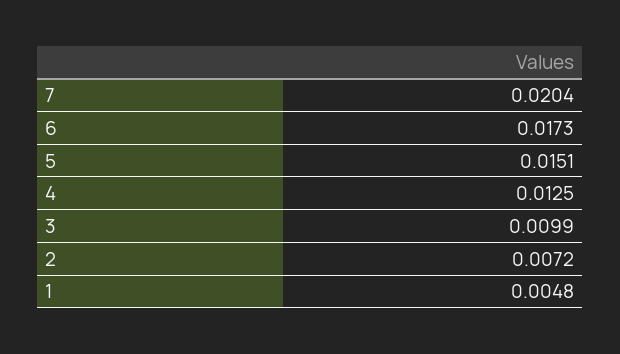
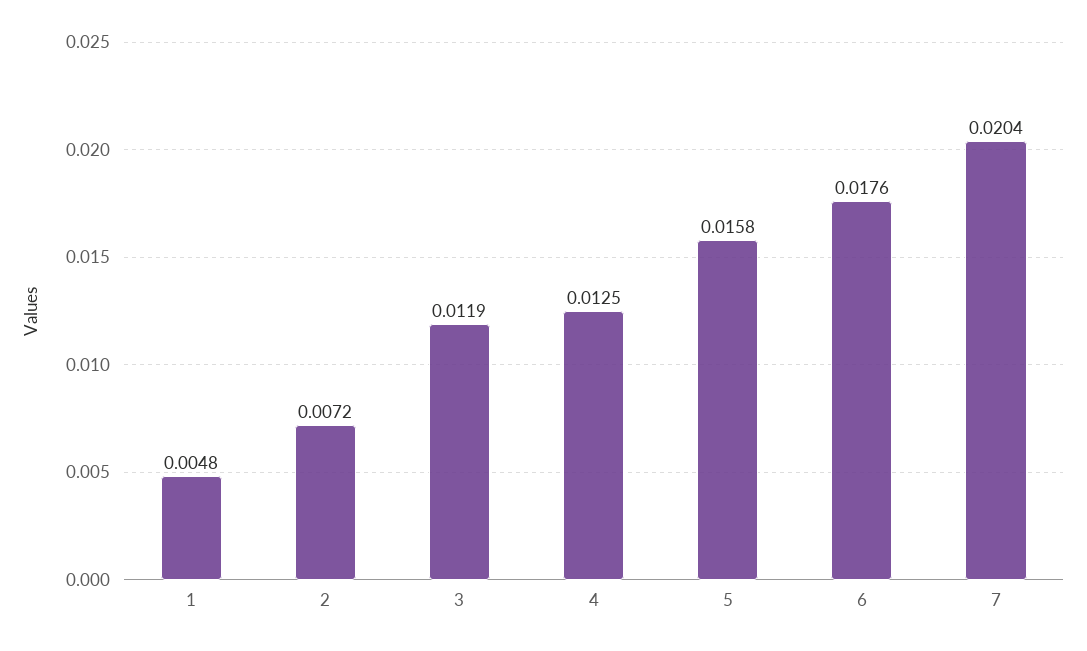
6: 0.0173 -> 0.0176
5: 0.0151 -> 0.0158
3: 0.0099 -> 0.0119

